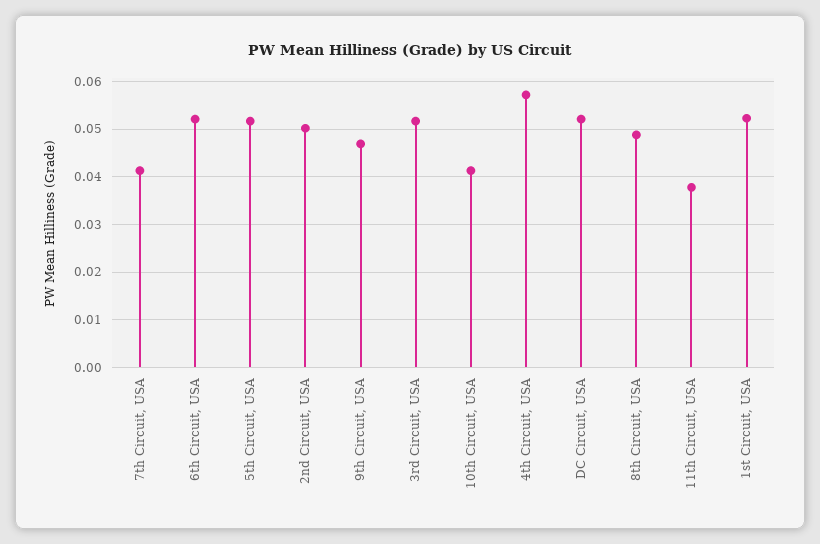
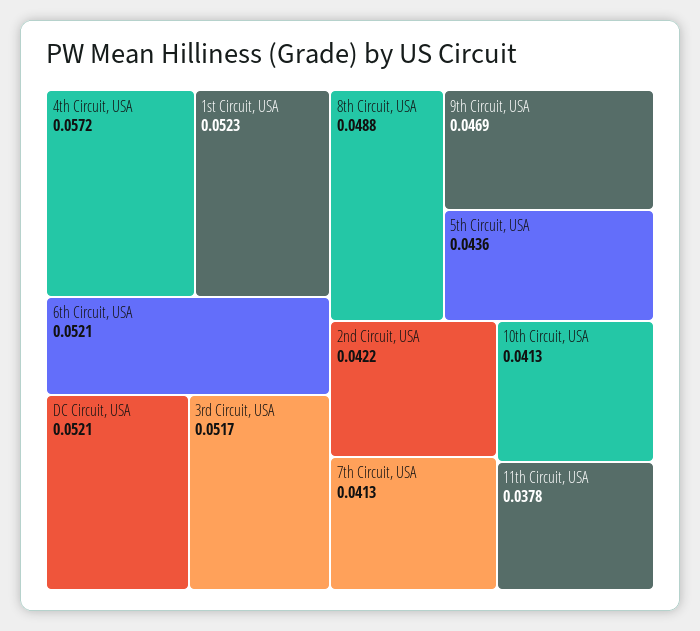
5th Circuit, USA: 0.052 -> 0.0436
2nd Circuit, USA: 0.05 -> 0.0422

